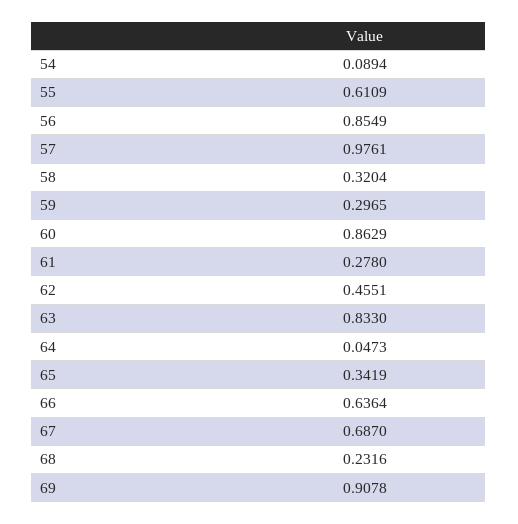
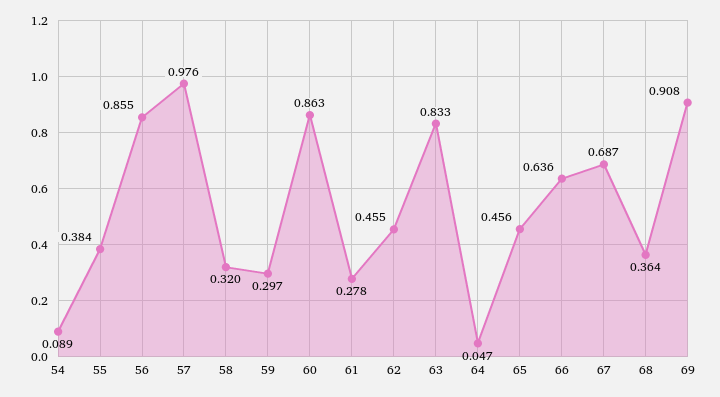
55: 0.6109 -> 0.384
65: 0.3419 -> 0.456
68: 0.2316 -> 0.364

